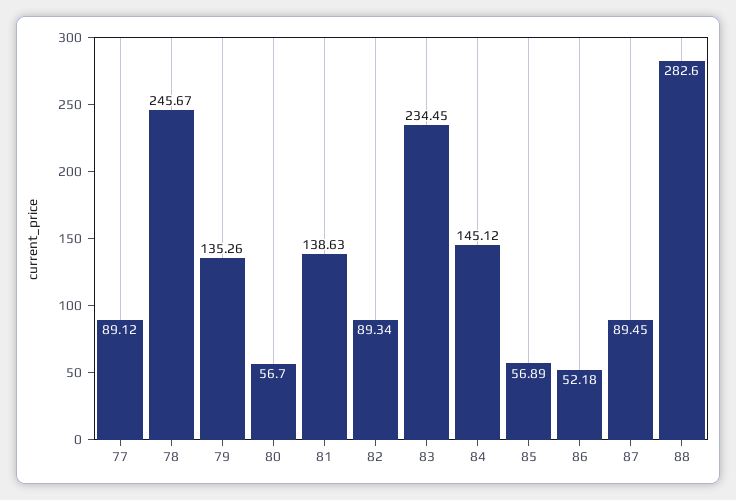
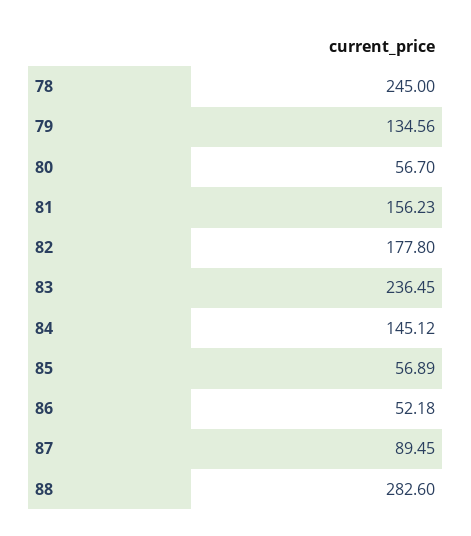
77: 89.12 -> none
78: 245.67 -> 245
79: 135.26 -> 134.56
81: 138.63 -> 156.23
82: 89.34 -> 177.8
83: 234.45 -> 236.45

